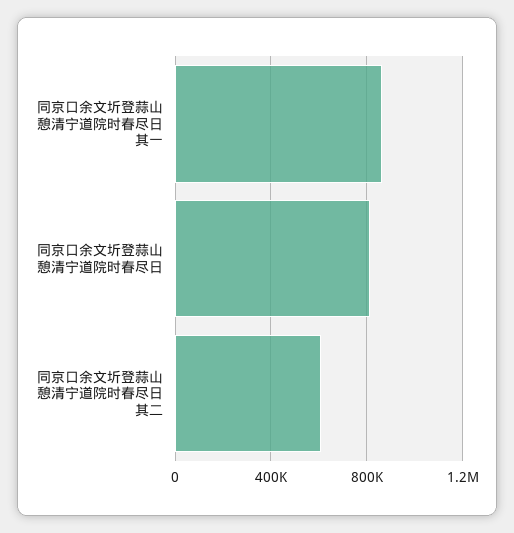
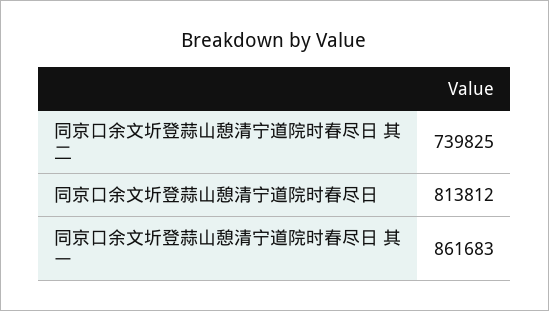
同京口余文圻登蒜山憩清宁道院时春尽日 其二: 600000 -> 739825

